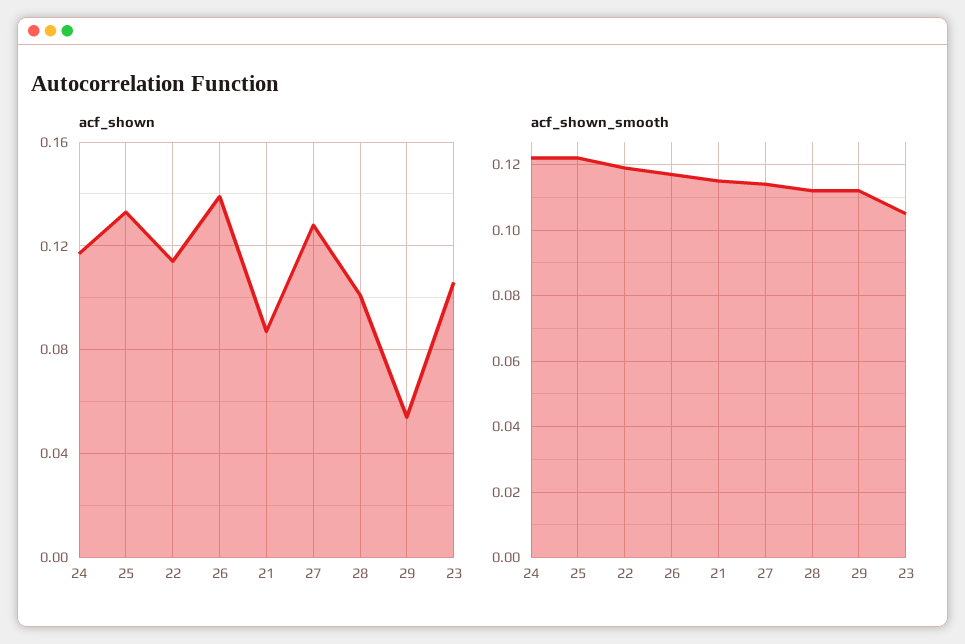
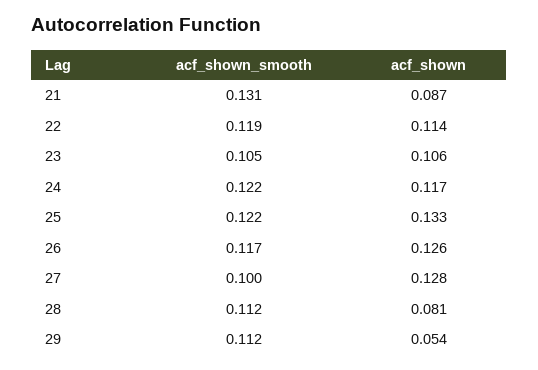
acf_shown, 26: 0.14 -> 0.126
acf_shown, 28: 0.1 -> 0.081
acf_shown_smooth, 21: 0.115 -> 0.131
acf_shown_smooth, 27: 0.115 -> 0.1

